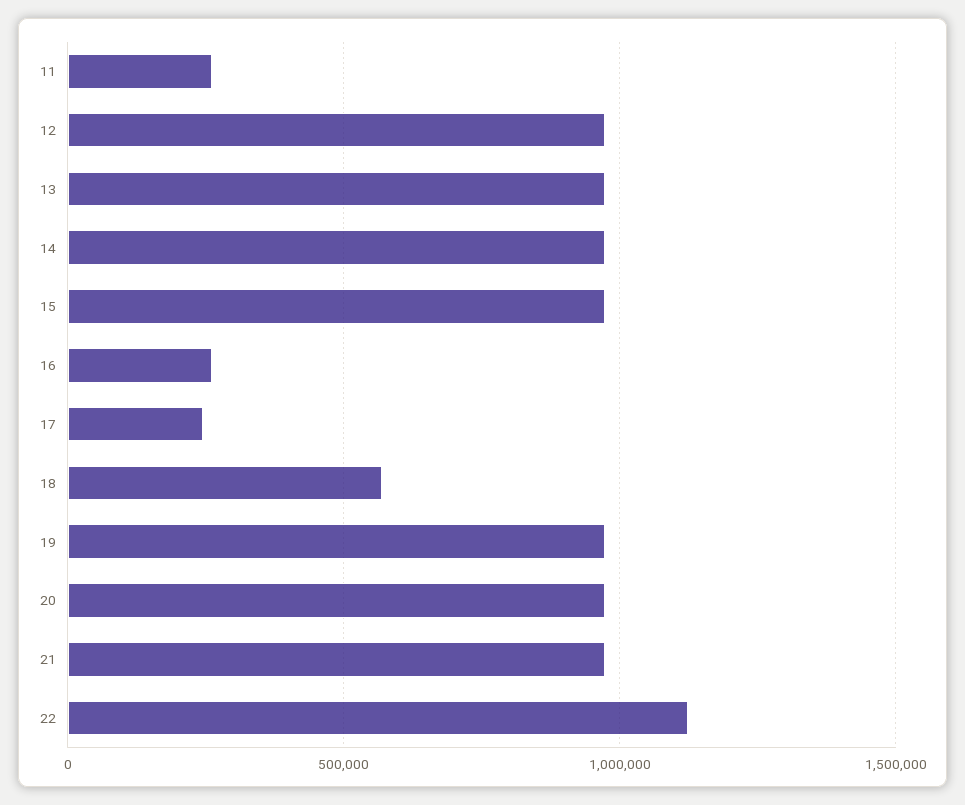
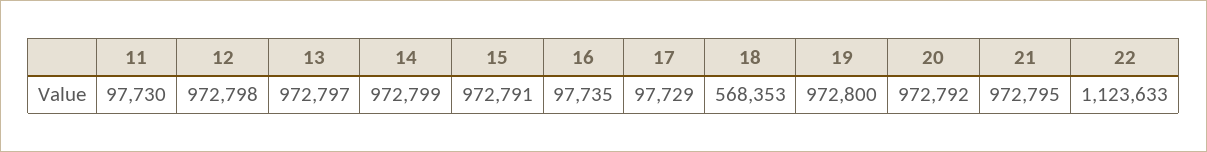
11: 250000 -> 97730
16: 250000 -> 97735
17: 250000 -> 97729

